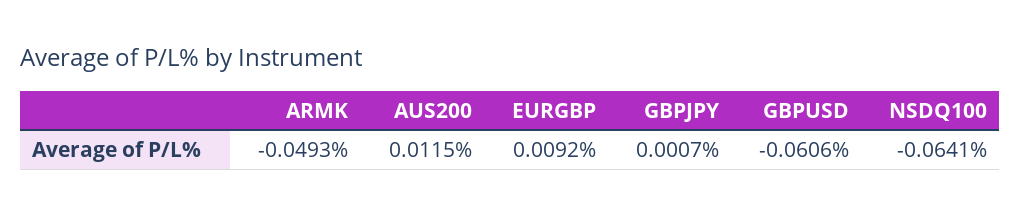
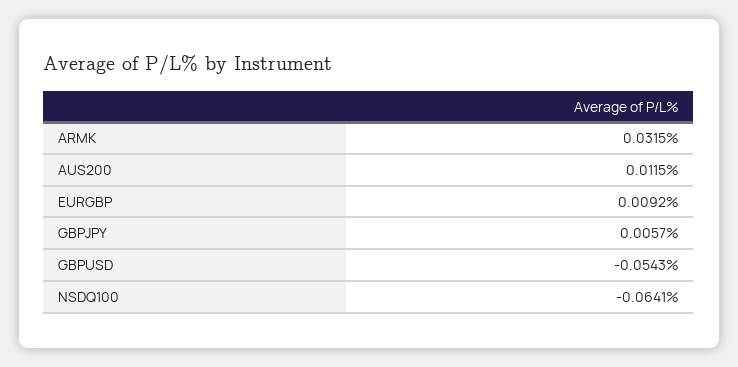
ARMK: -0.0493 -> 0.0315
GBPJPY: 0.0007 -> 0.0057
GBPUSD: -0.0606 -> -0.0543

